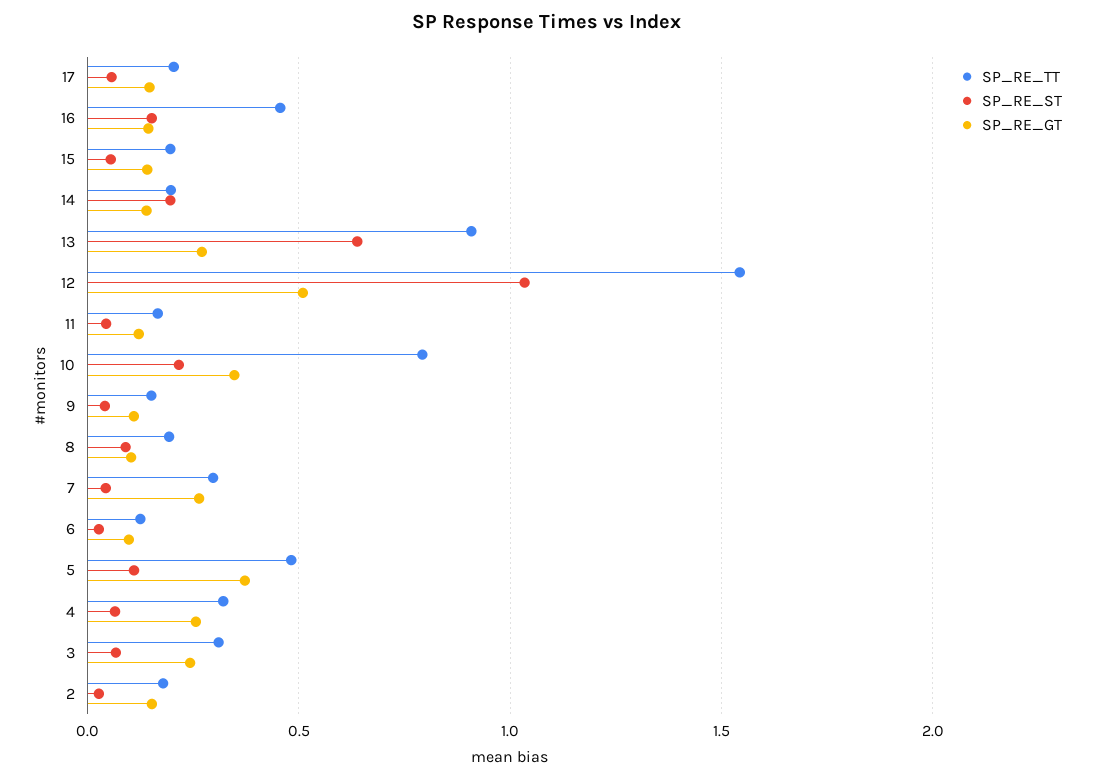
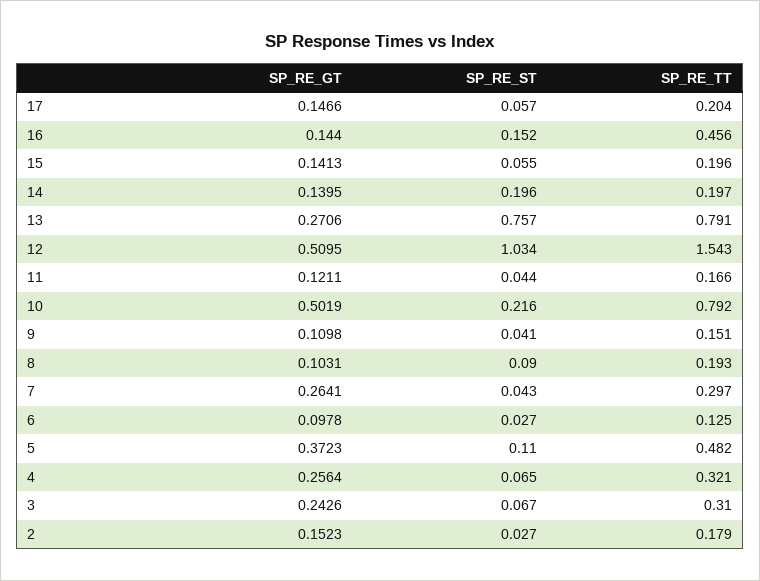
SP_RE_TT, 13: 0.9 -> 0.791
SP_RE_ST, 13: 0.65 -> 0.757
SP_RE_GT, 10: 0.35 -> 0.5019

